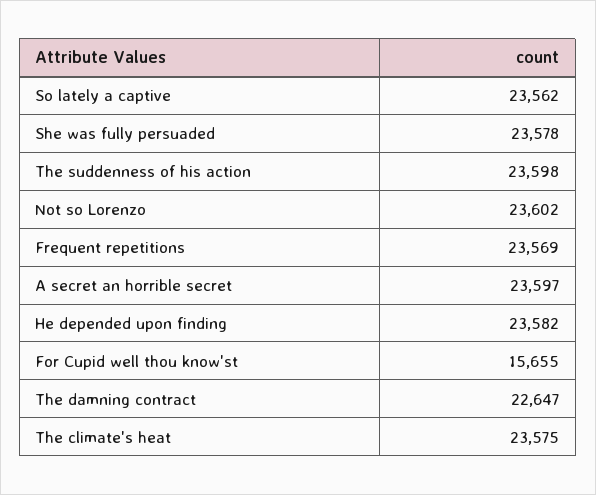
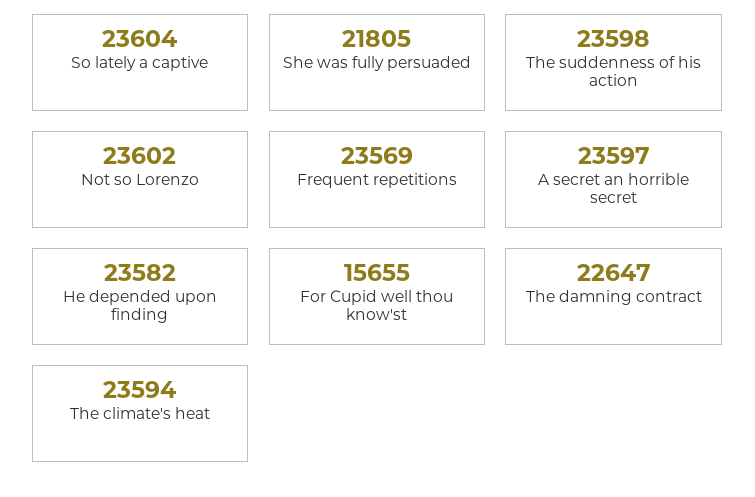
So lately a captive: 23562 -> 23604
She was fully persuaded: 23578 -> 21805
The climate's heat: 23575 -> 23594

